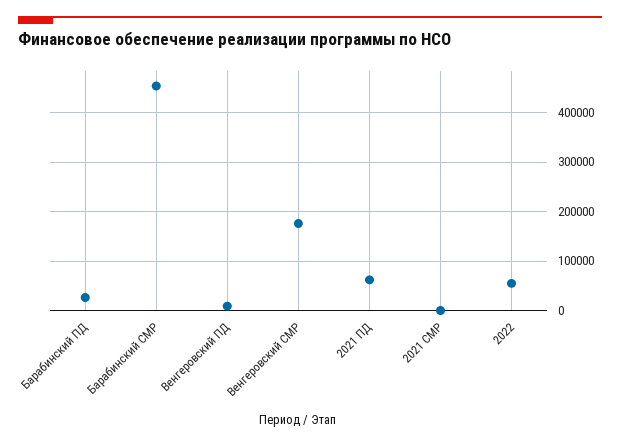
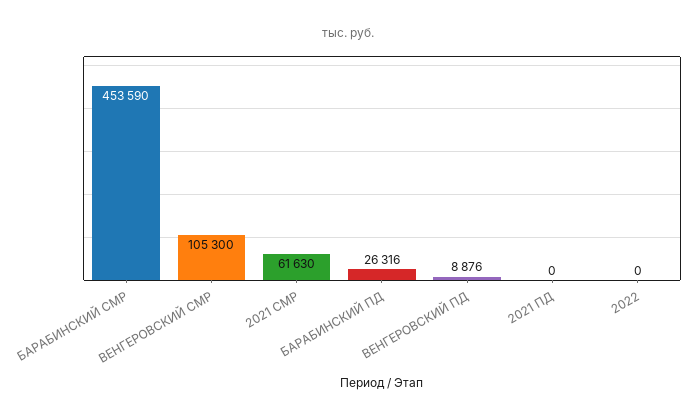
Венгеровский СМР: 180000 -> 105300
2021 ПД: 60000 -> 0
2021 СМР: 0 -> 61630
2022: 60000 -> 0

